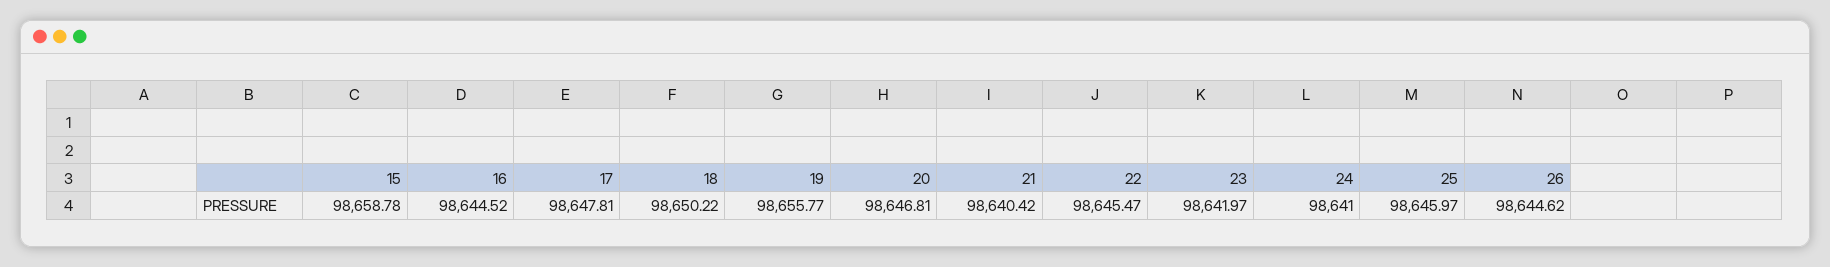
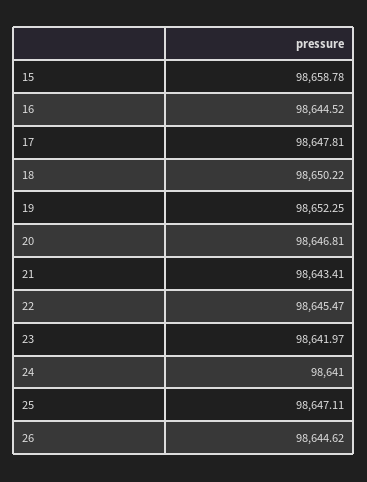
19: 98655.77 -> 98652.25
21: 98640.42 -> 98643.41
25: 98645.97 -> 98647.11

